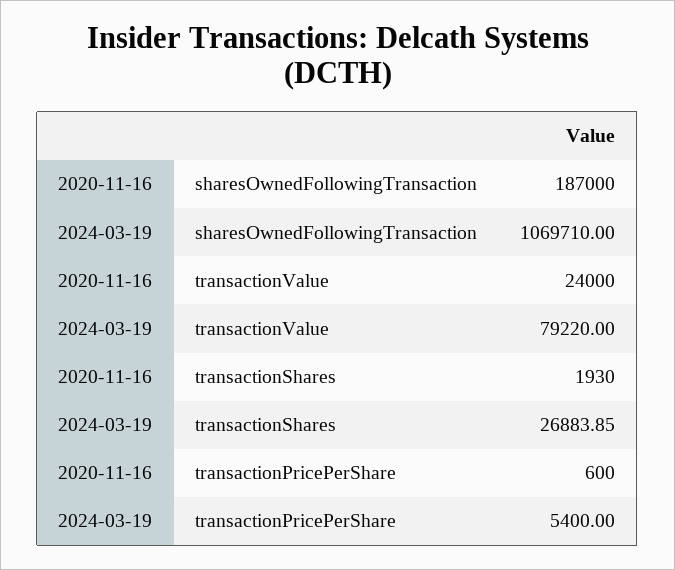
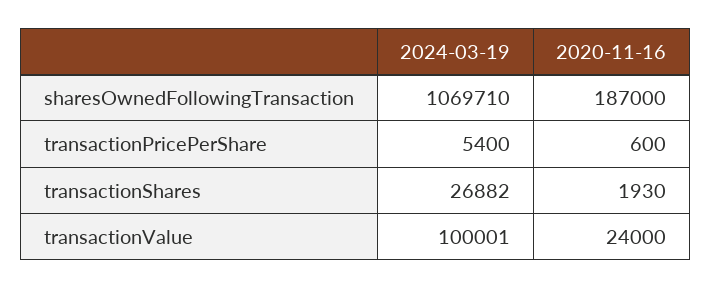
2024-03-19, transactionValue: 79220 -> 100001
2024-03-19, transactionShares: 26883.85 -> 26882

